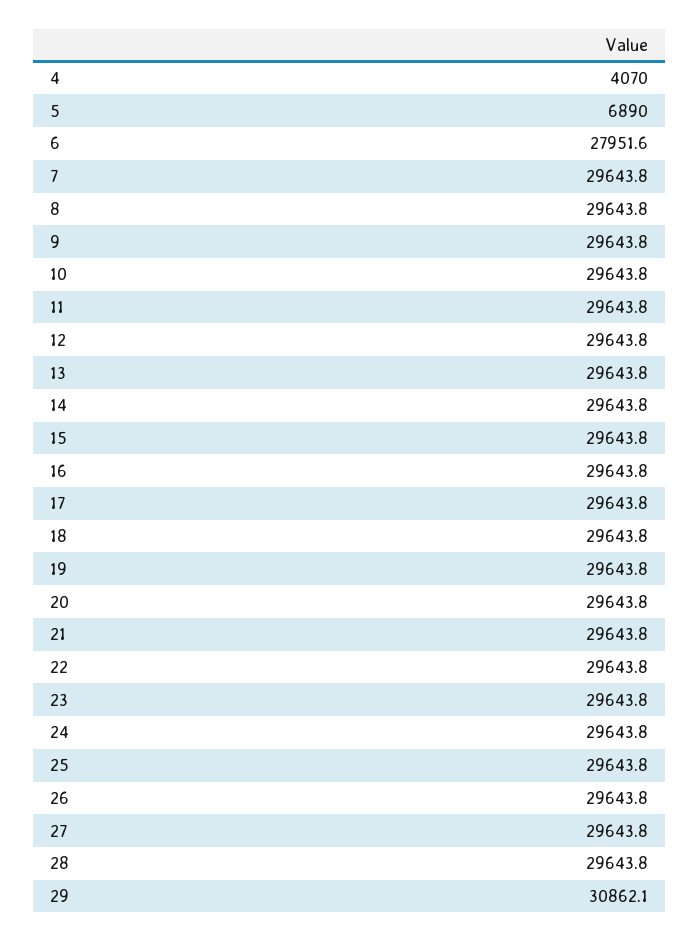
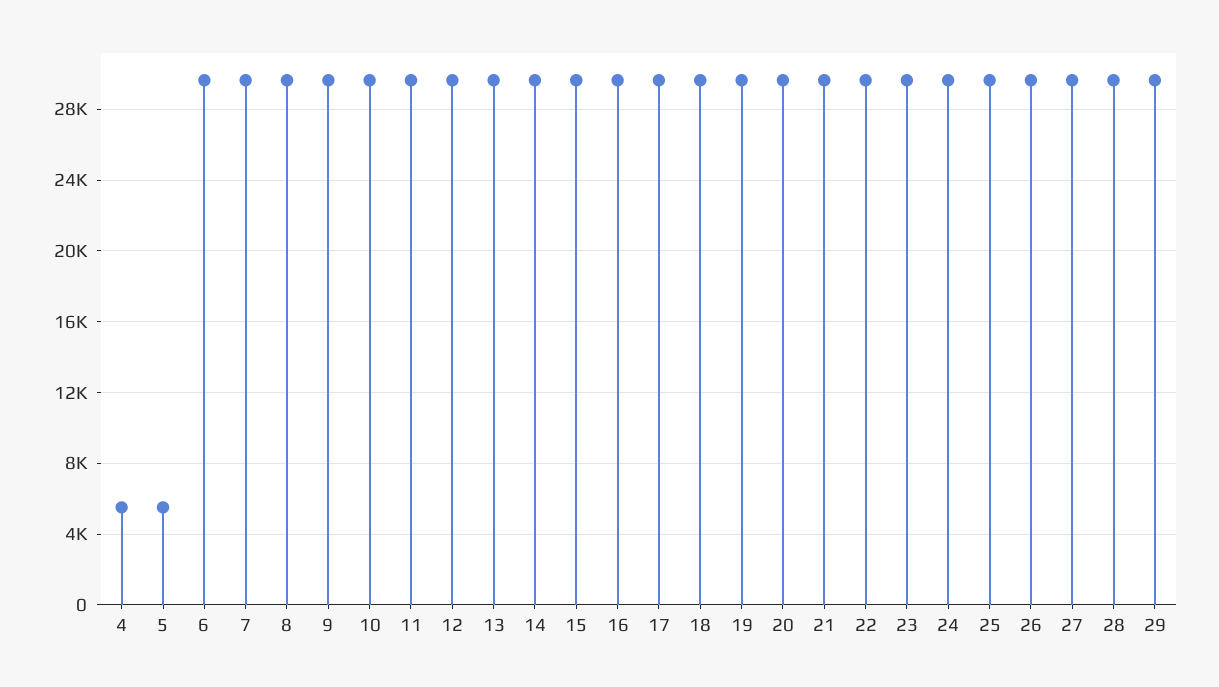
4: 4070 -> 5500
5: 6890 -> 5500
6: 27951.6 -> 29500
29: 30862.1 -> 29500

